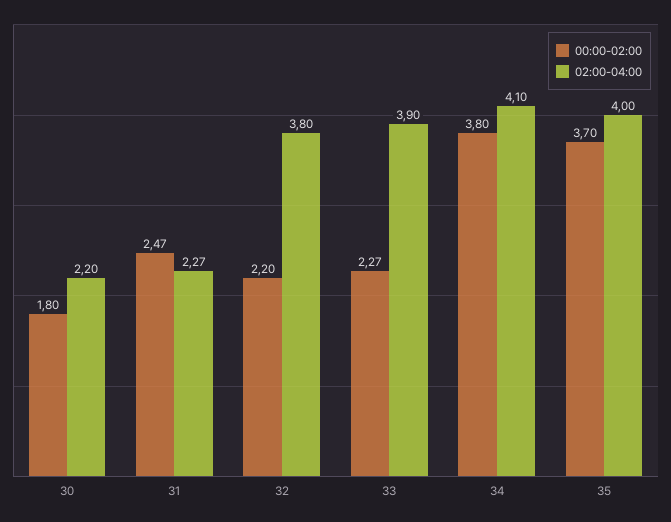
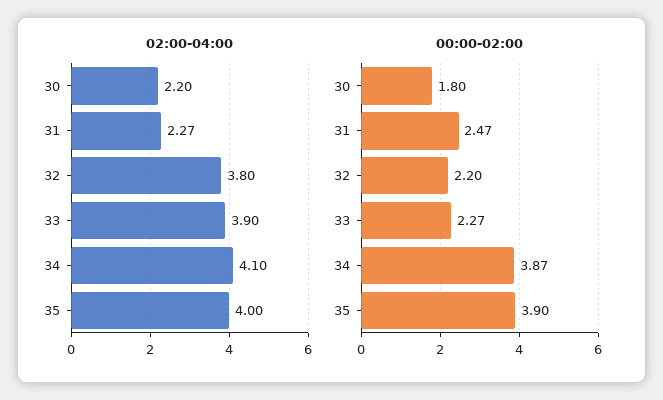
00:00-02:00, 34: 3.8 -> 3.87
00:00-02:00, 35: 3.7 -> 3.9

